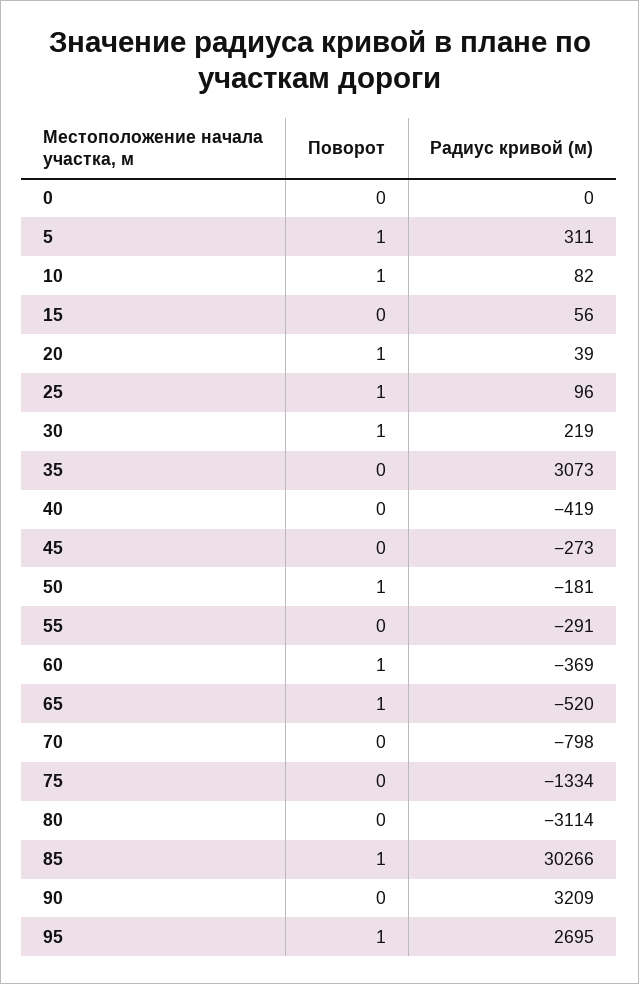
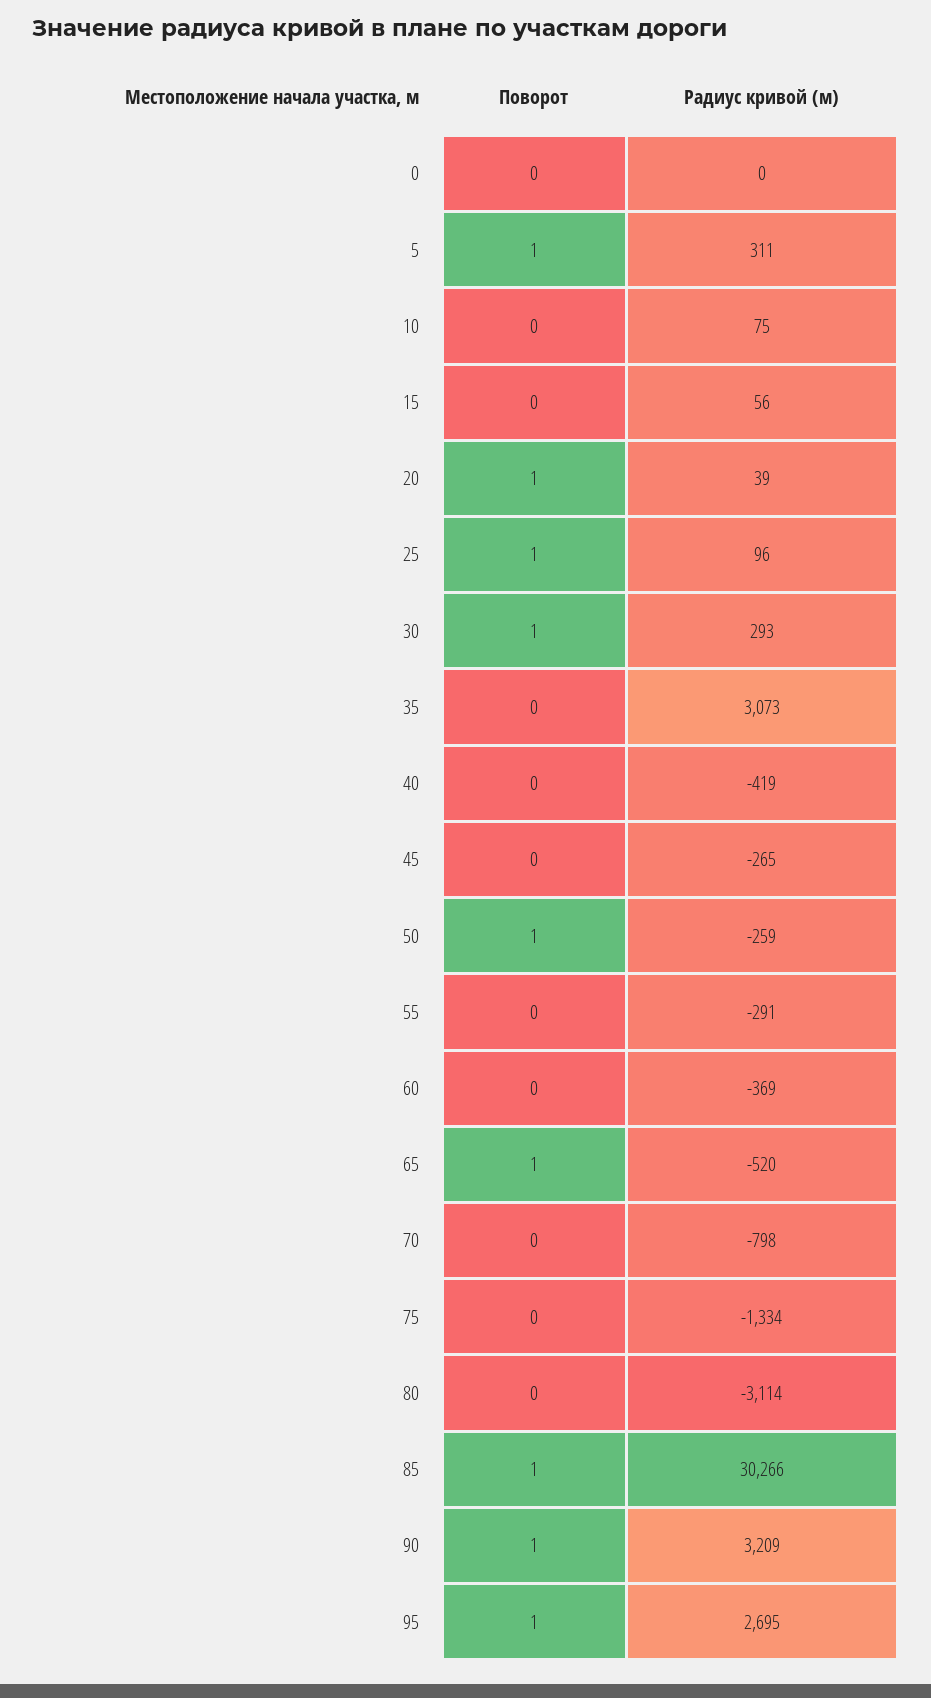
Поворот, 10: 1 -> 0
Радиус кривой (м), 10: 82 -> 75
Радиус кривой (м), 30: 219 -> 293
Радиус кривой (м), 45: -273 -> -265
Радиус кривой (м), 50: -181 -> -259
Поворот, 60: 1 -> 0
Поворот, 90: 0 -> 1

